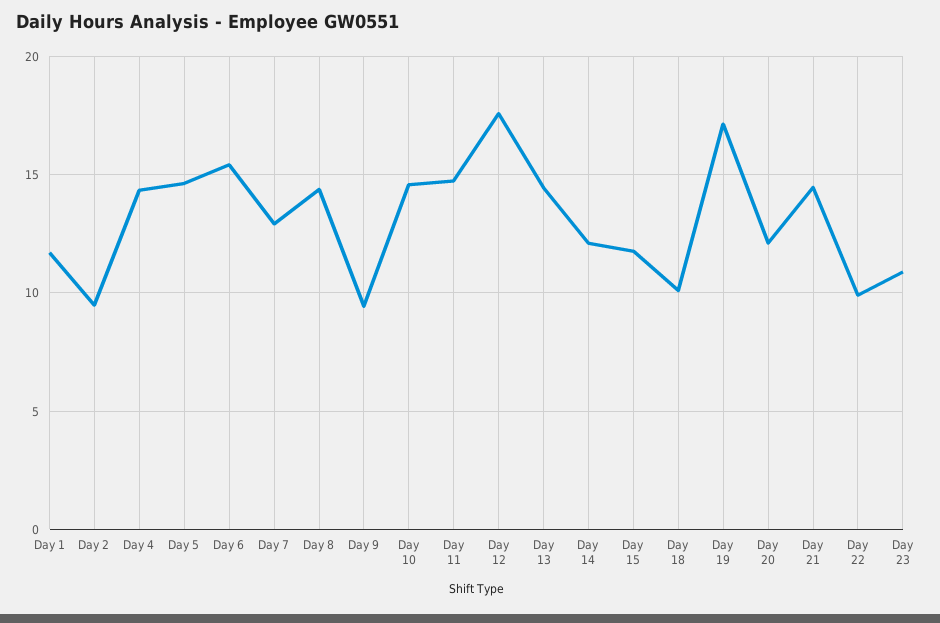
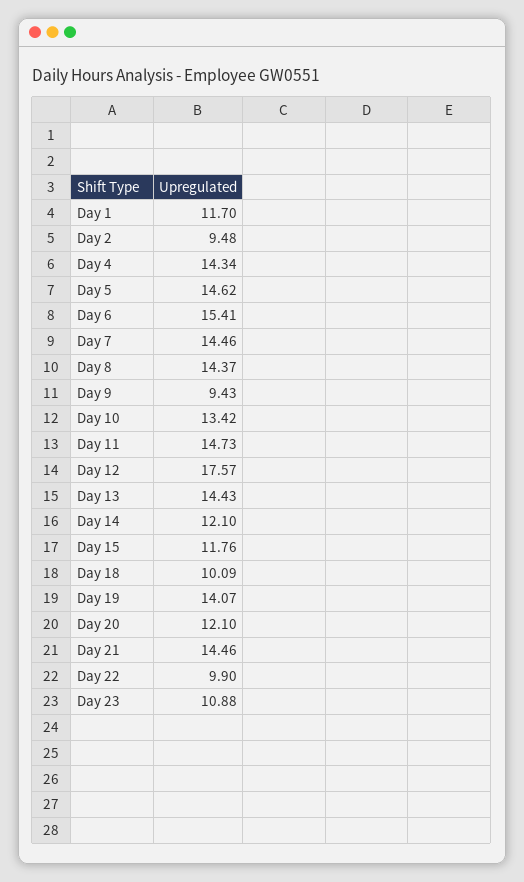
Day 7: 13 -> 14.46
Day 10: 14.5 -> 13.42
Day 19: 17 -> 14.07

